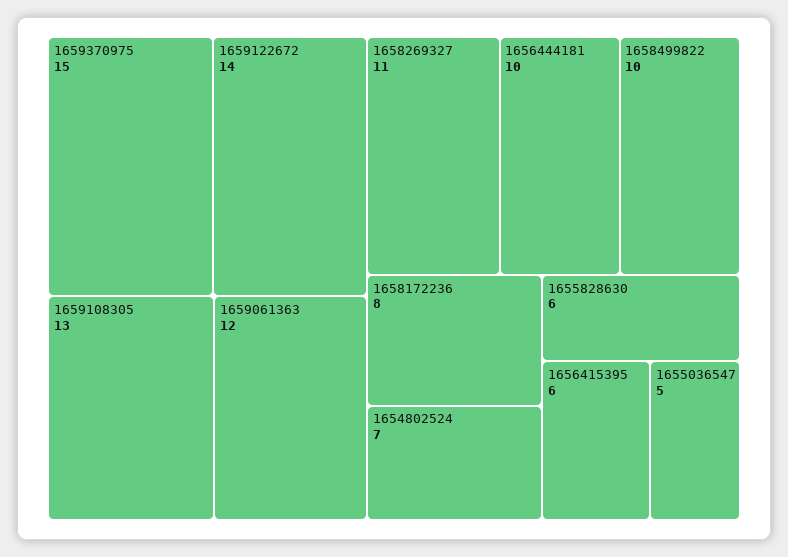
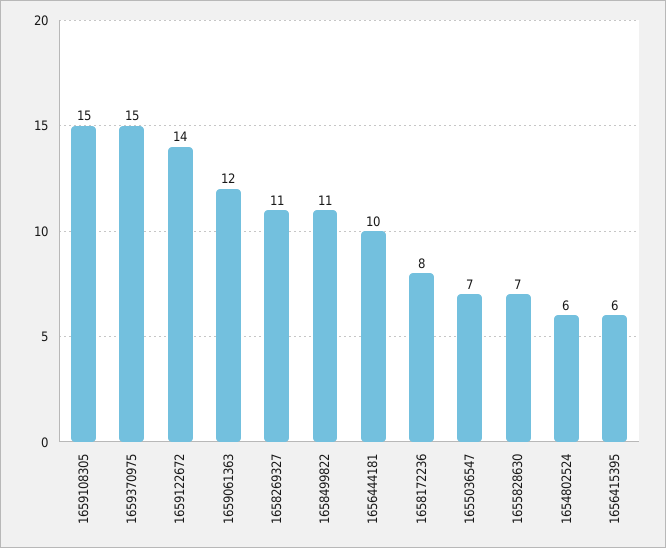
1659108305: 13 -> 15
1658499822: 10 -> 11
1654802524: 7 -> 6
1655828630: 6 -> 7
1655036547: 5 -> 7

